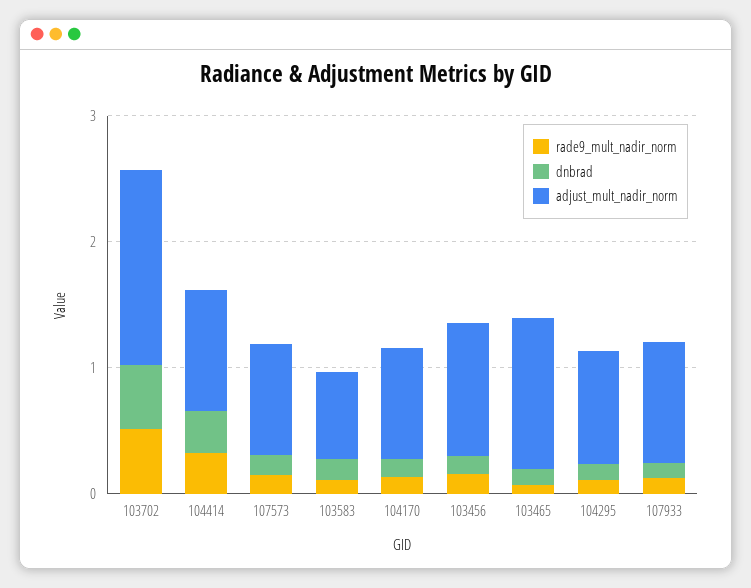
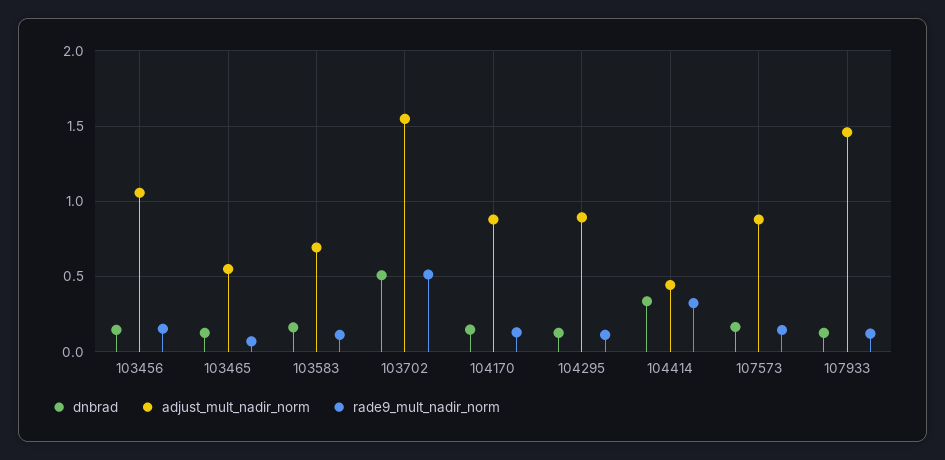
adjust_mult_nadir_norm, 104414: 1 -> 0.45
adjust_mult_nadir_norm, 103465: 1.2 -> 0.55
adjust_mult_nadir_norm, 107933: 1 -> 1.45

